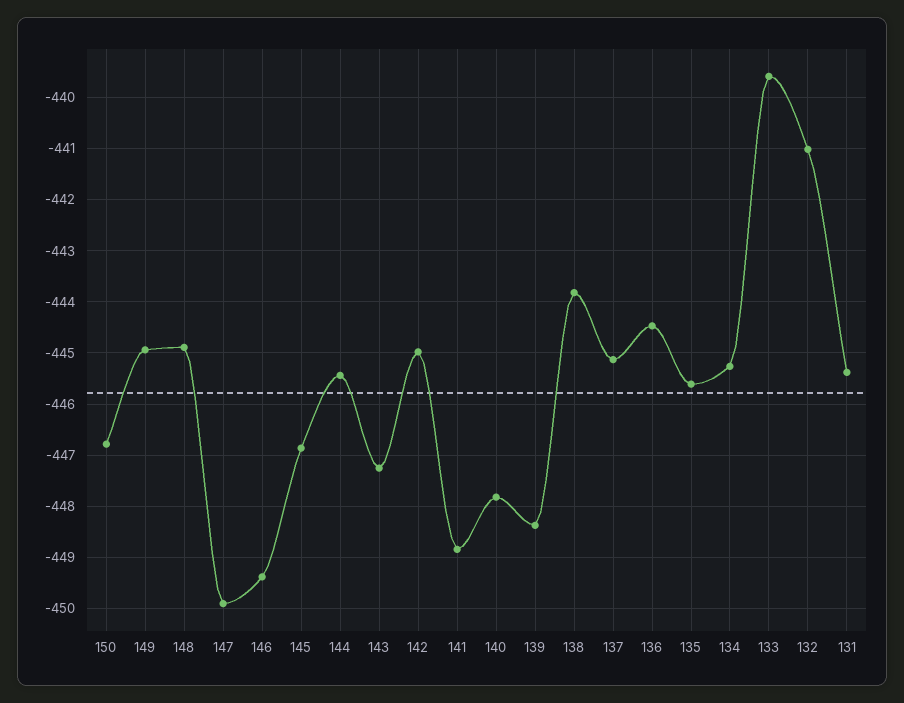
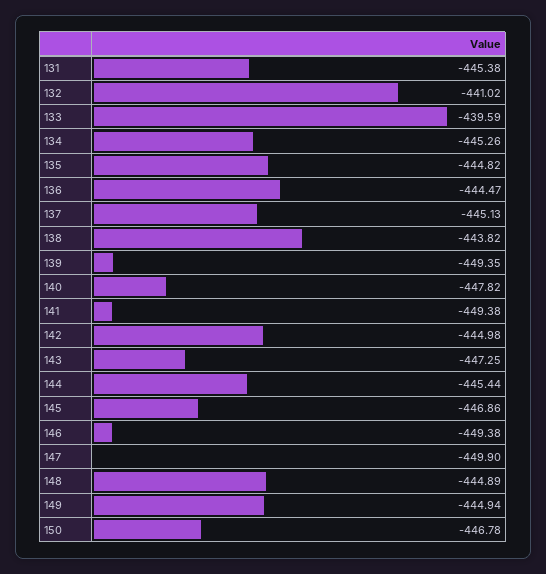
141: -448.8 -> -449.38
139: -448.4 -> -449.35
135: -445.6 -> -444.82

